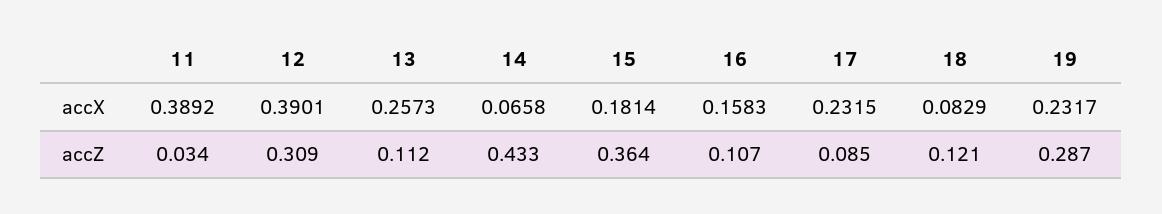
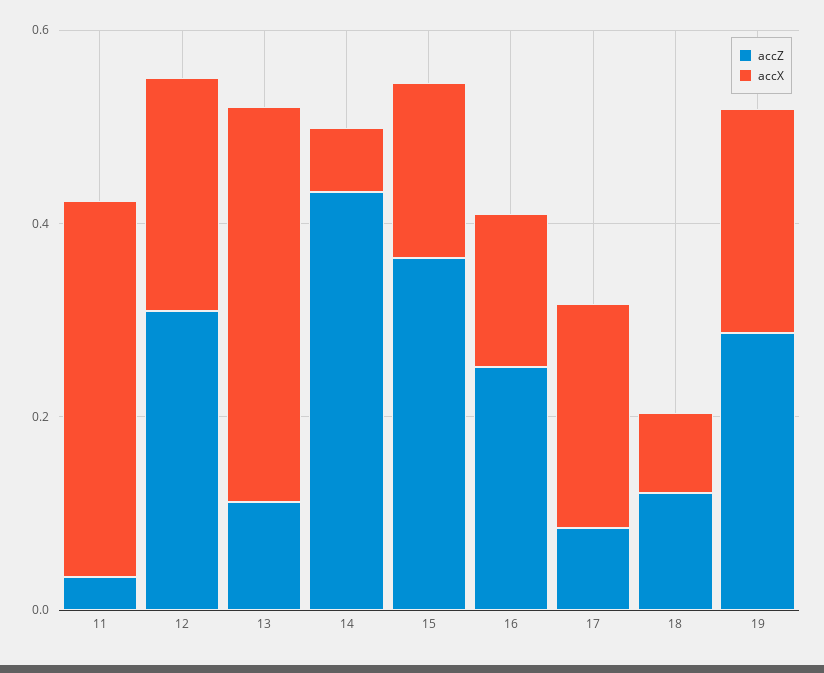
accX, 12: 0.3901 -> 0.25
accX, 13: 0.2573 -> 0.4
accZ, 16: 0.107 -> 0.25

